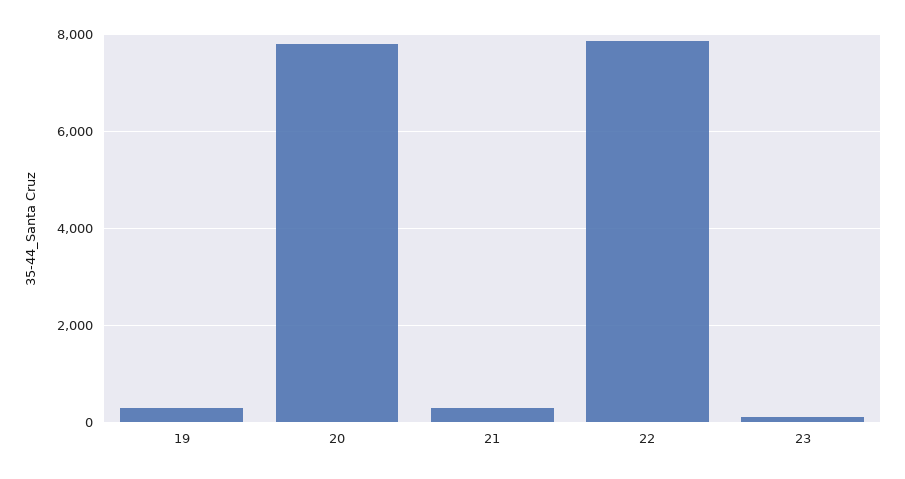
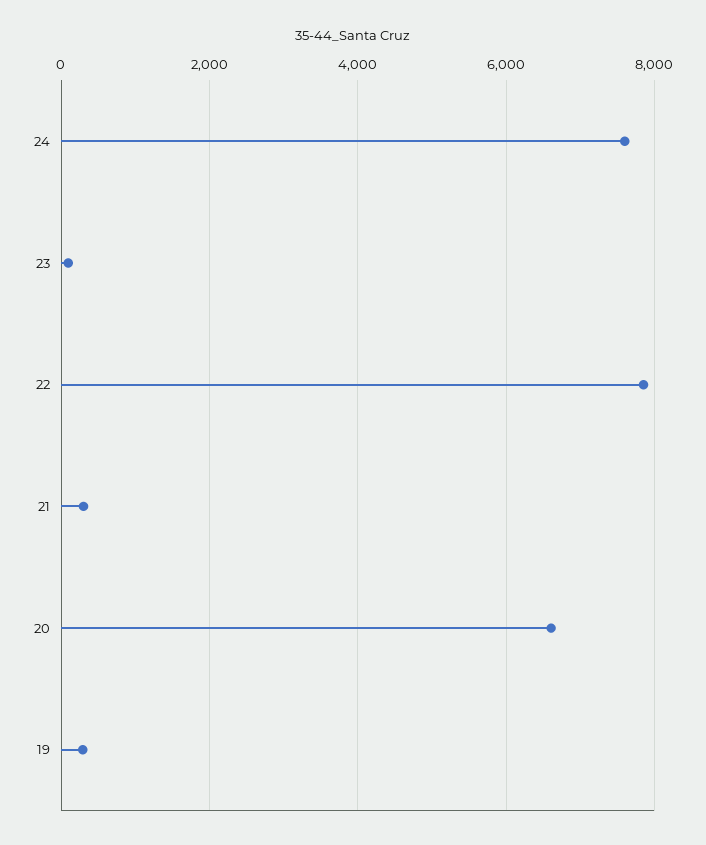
20: 7800 -> 6600
24: none -> 7600

